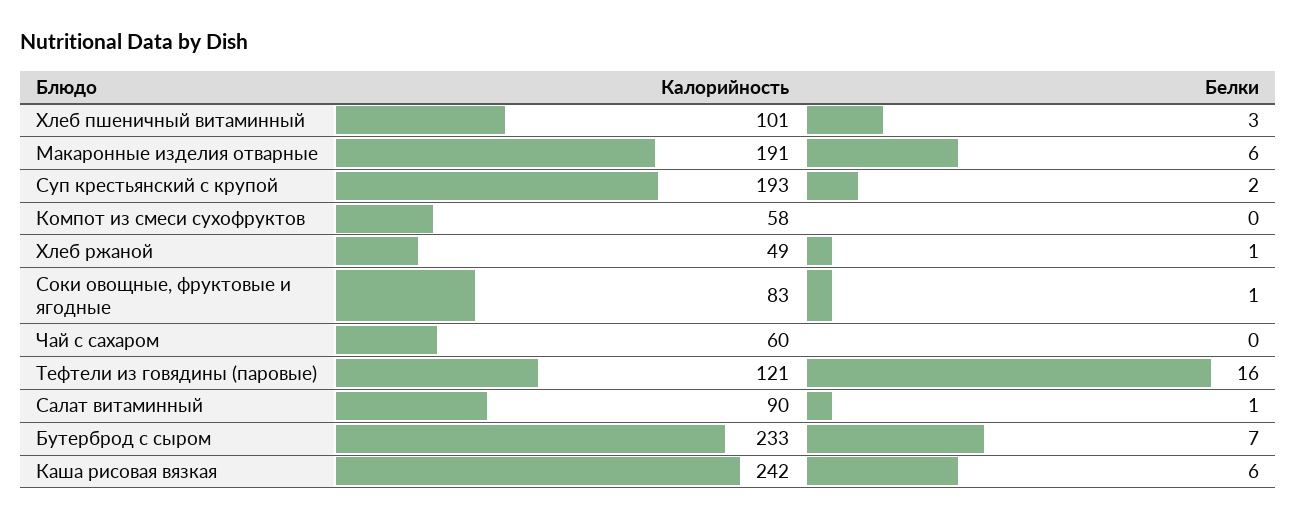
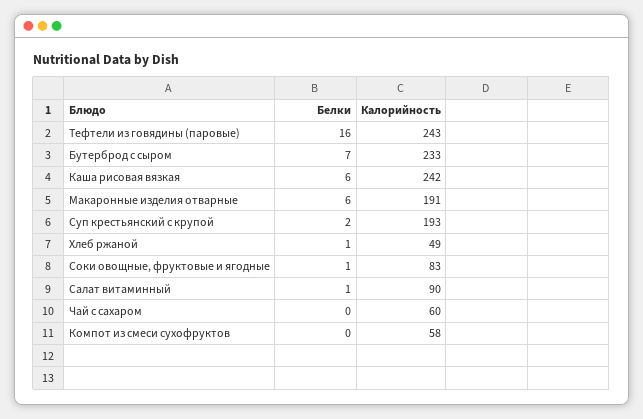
Калорийность, Хлеб пшеничный витаминный: 101 -> none
Белки, Хлеб пшеничный витаминный: 3 -> none
Калорийность, Тефтели из говядины (паровые): 121 -> 243

